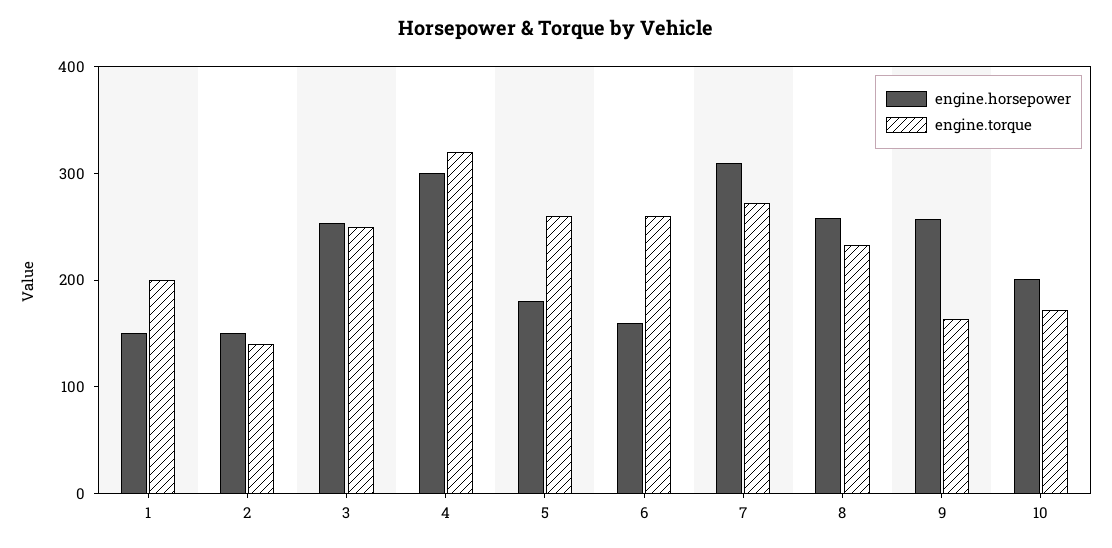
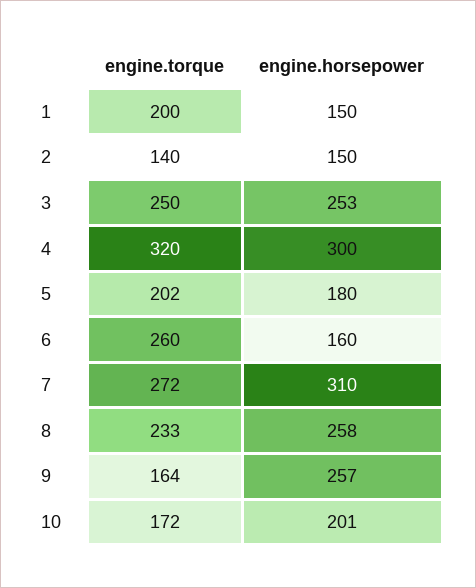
engine.torque, 5: 260 -> 202

